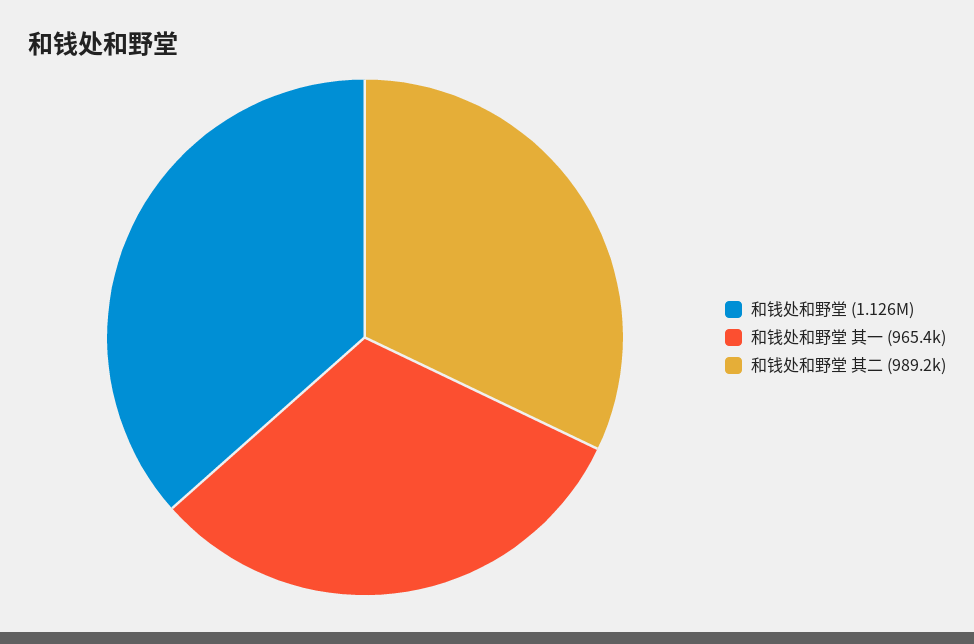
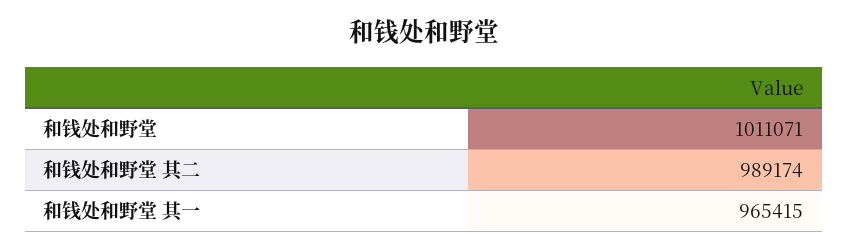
和钱处和野堂: 1126000 -> 1011071

